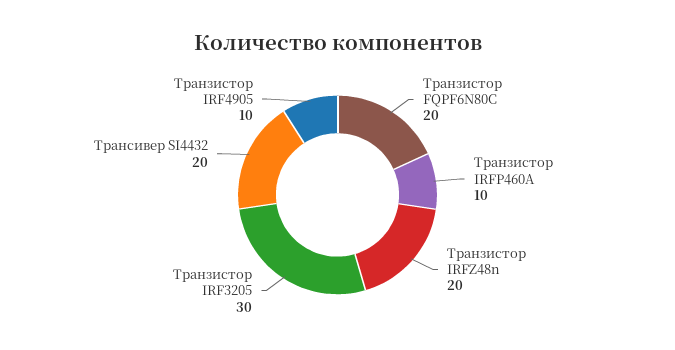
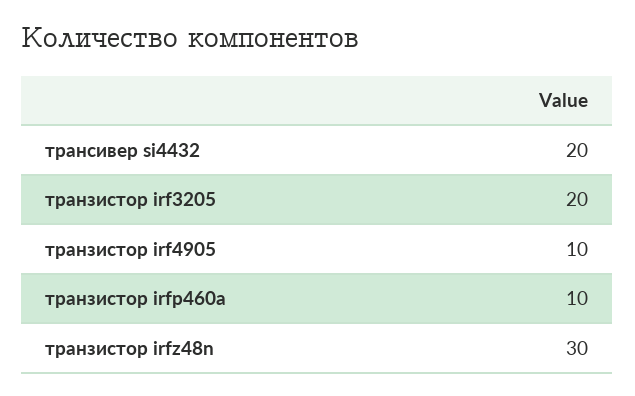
Транзистор FQPF6N80C: 20 -> none
Транзистор IRFZ48n: 20 -> 30
Транзистор IRF3205: 30 -> 20

